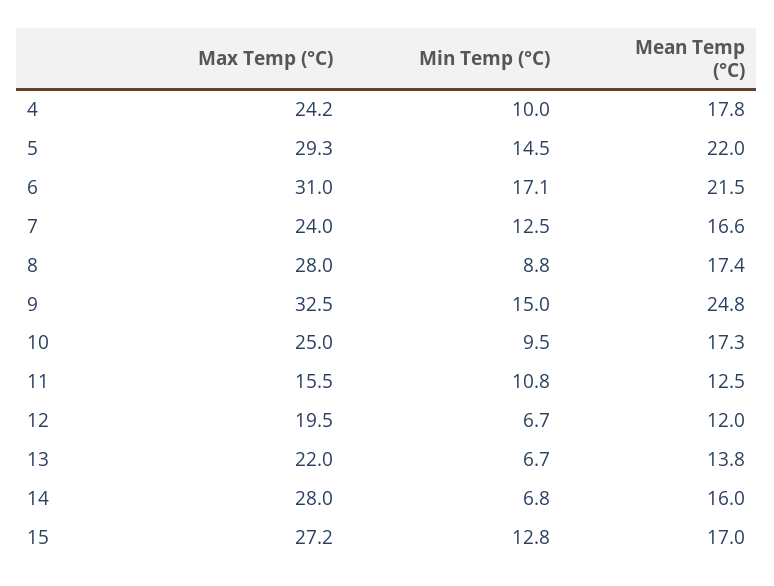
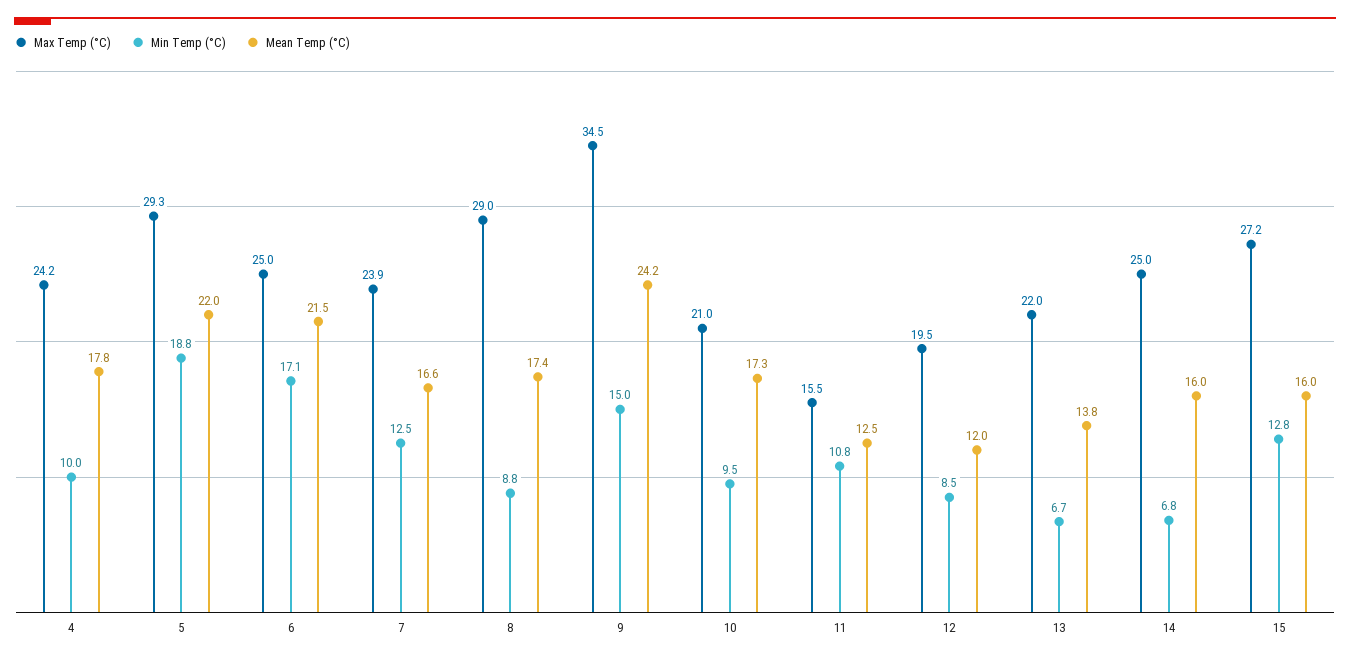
Min Temp (°C), 5: 14.5 -> 18.8
Max Temp (°C), 6: 31 -> 25
Max Temp (°C), 7: 24 -> 23.9
Max Temp (°C), 8: 28 -> 29
Max Temp (°C), 9: 32.5 -> 34.5
Mean Temp (°C), 9: 24.8 -> 24.2
Max Temp (°C), 10: 25 -> 21
Min Temp (°C), 12: 6.7 -> 8.5
Max Temp (°C), 14: 28 -> 25
Mean Temp (°C), 15: 17 -> 16

